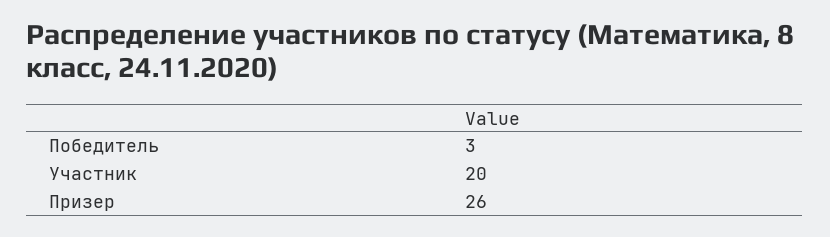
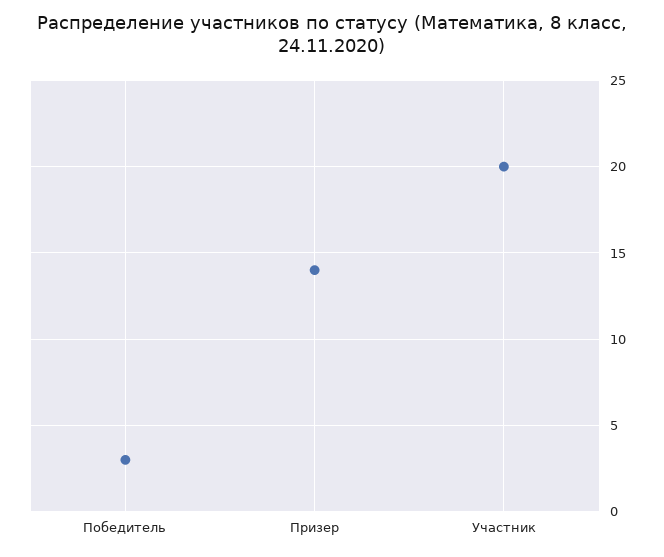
Призер: 26 -> 14

